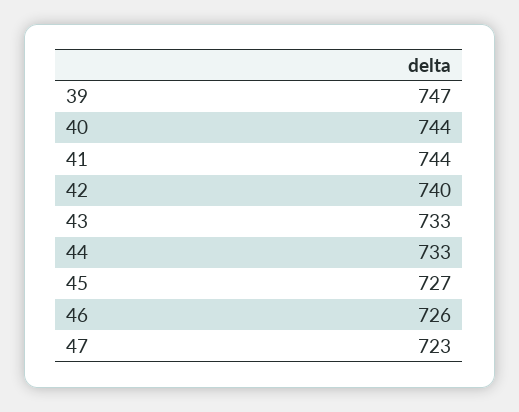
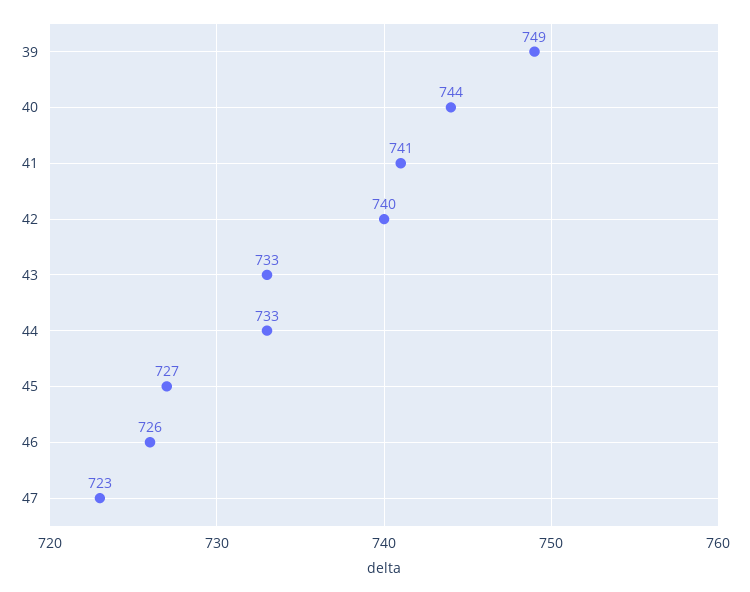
39: 747 -> 749
41: 744 -> 741

